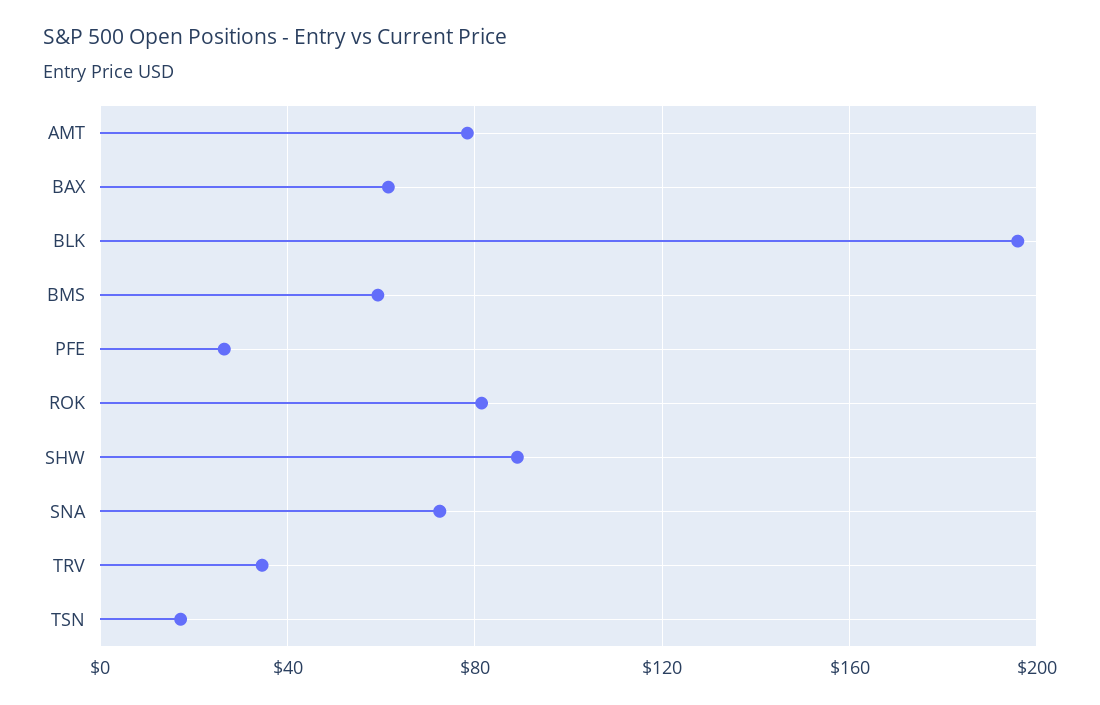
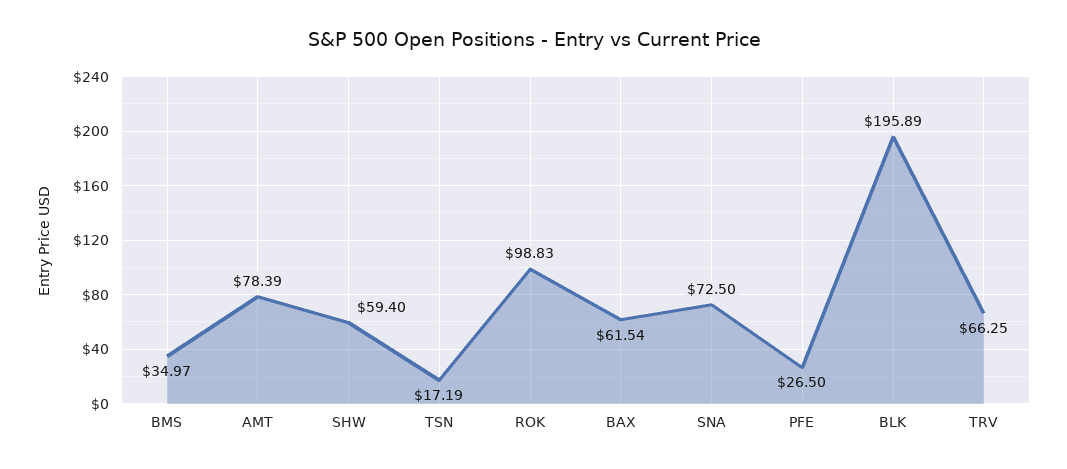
BMS: 60 -> 34.97
ROK: 80 -> 98.83
SHW: 90 -> 59.4
TRV: 35 -> 66.25

